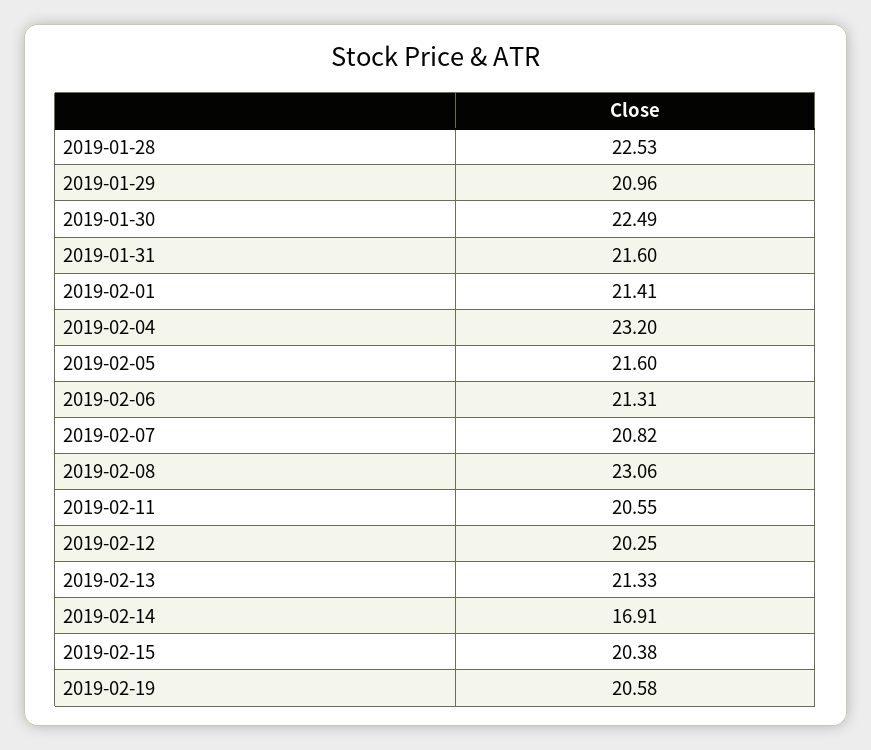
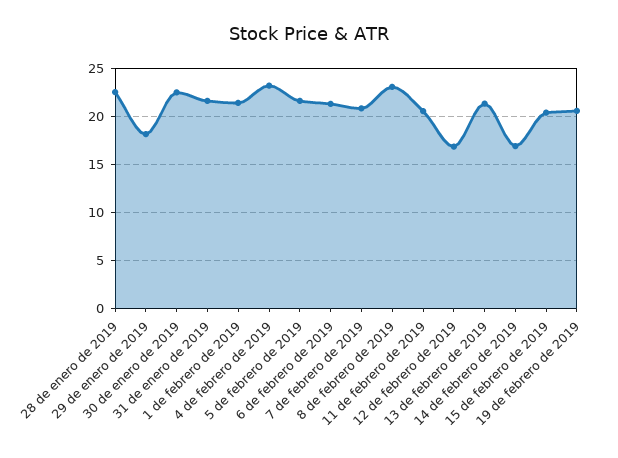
2019-01-29: 20.96 -> 18
2019-02-12: 20.25 -> 17

